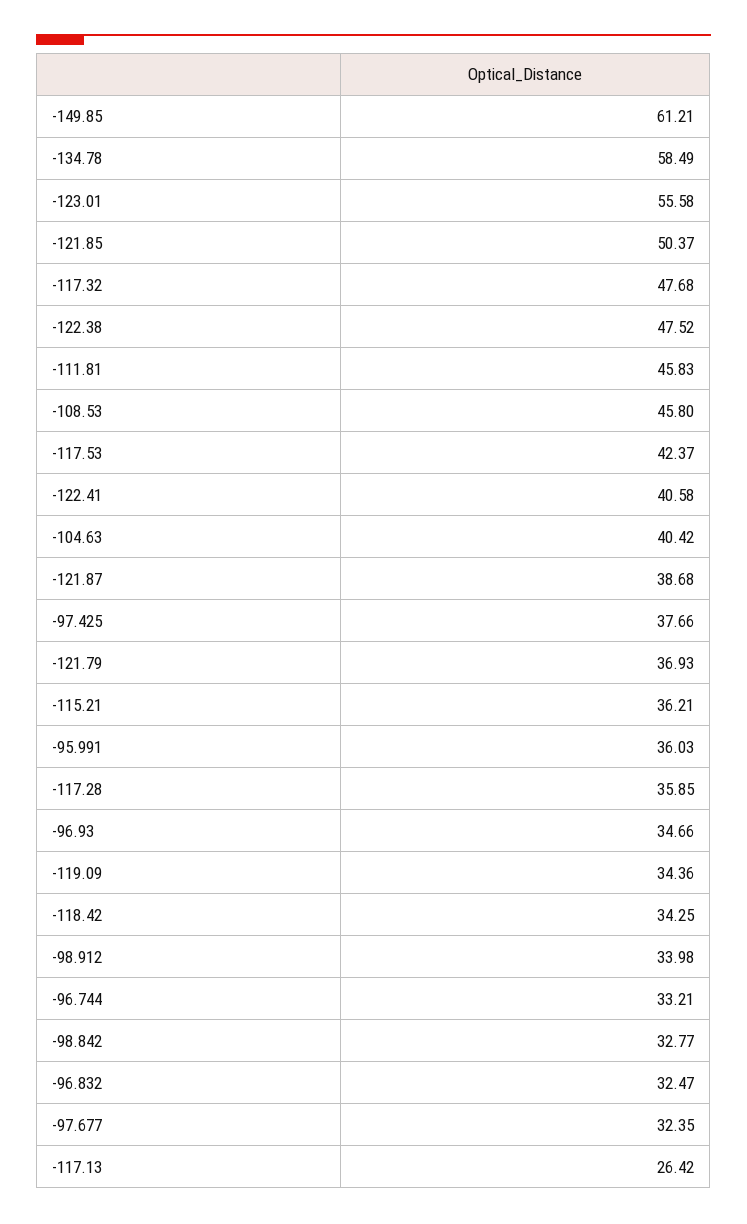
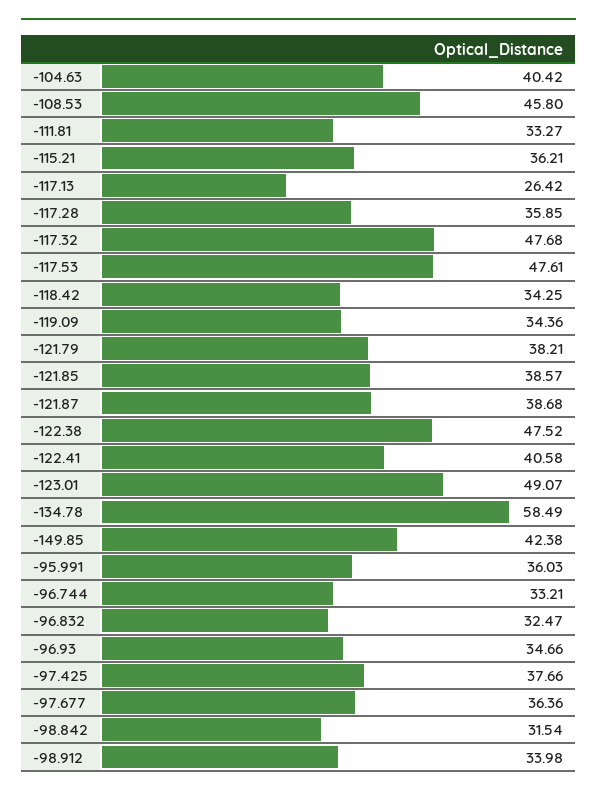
-149.85: 61.21 -> 42.38
-123.01: 55.58 -> 49.07
-121.85: 50.37 -> 38.57
-111.81: 45.83 -> 33.27
-117.53: 42.37 -> 47.61
-121.79: 36.93 -> 38.21
-98.842: 32.77 -> 31.54
-97.677: 32.35 -> 36.36

